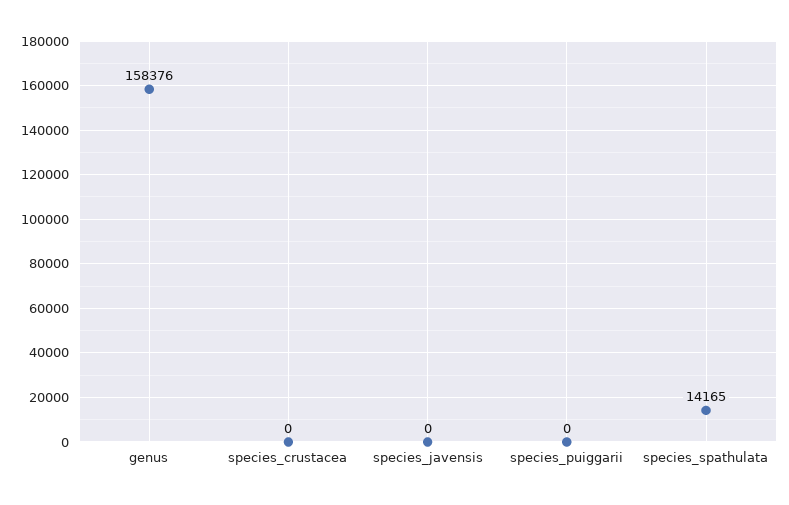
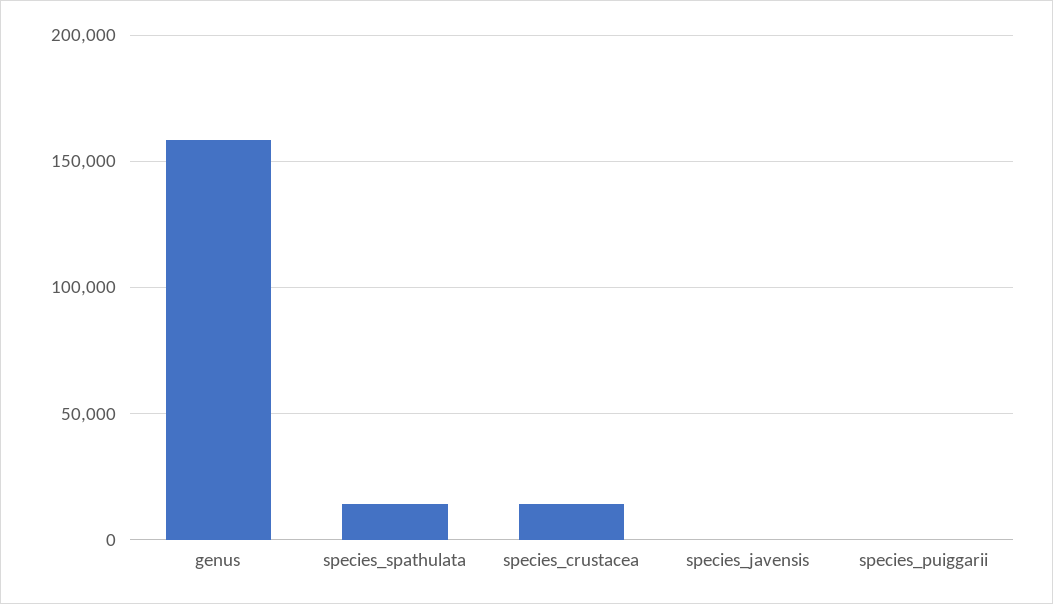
species_crustacea: 0 -> 15000

